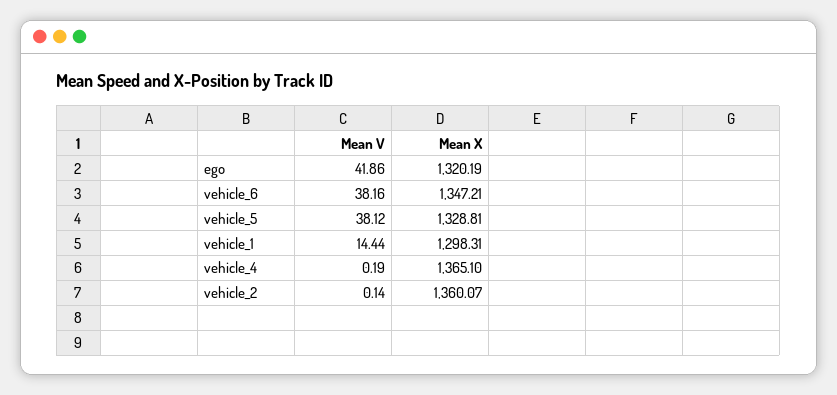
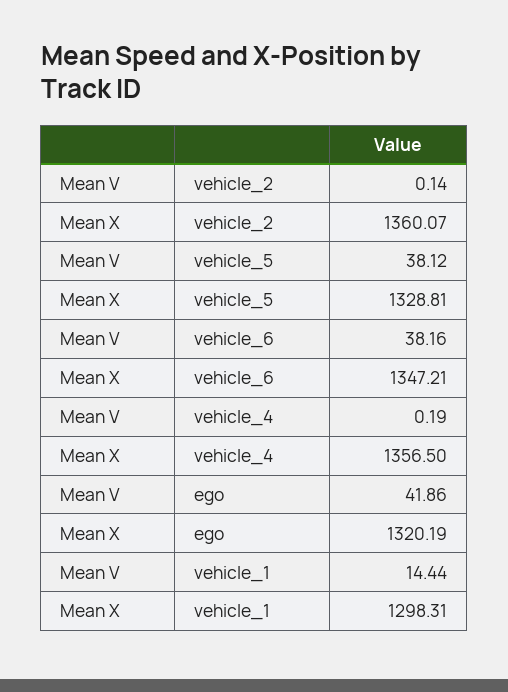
Mean X, vehicle_4: 1365.1 -> 1356.5

